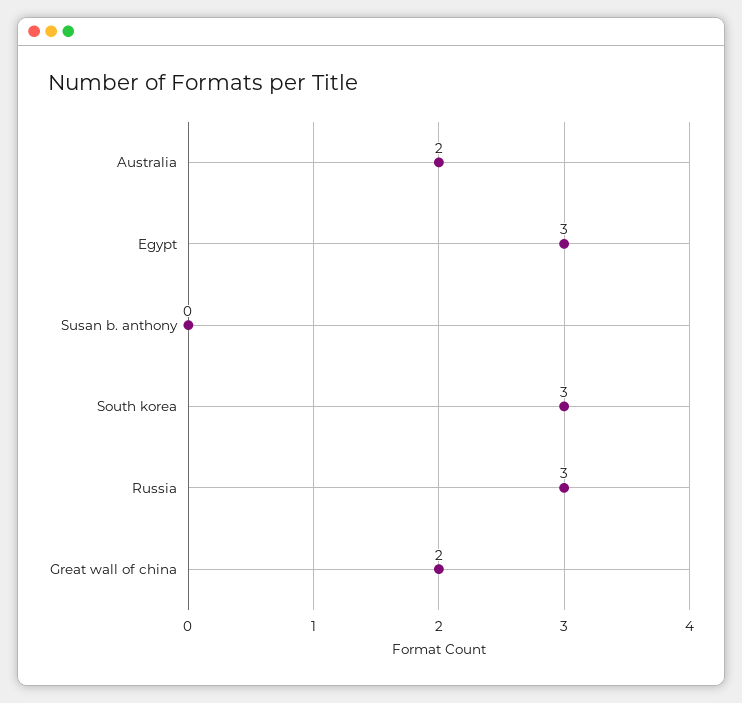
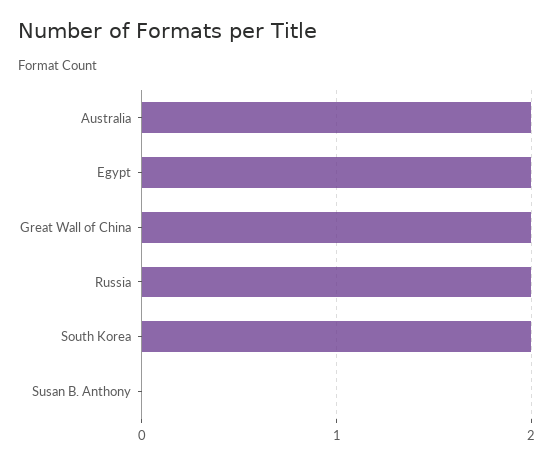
Egypt: 3 -> 2
South korea: 3 -> 2
Russia: 3 -> 2

